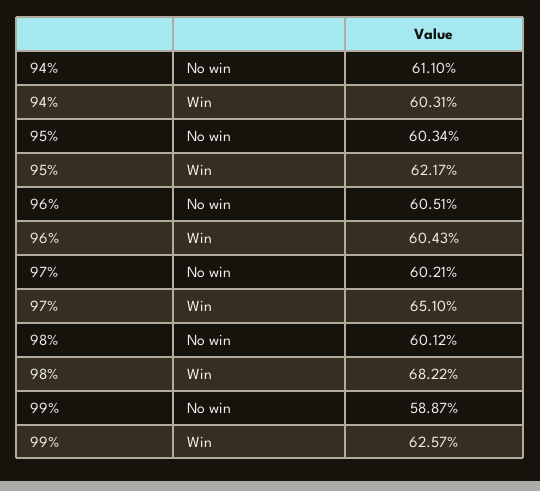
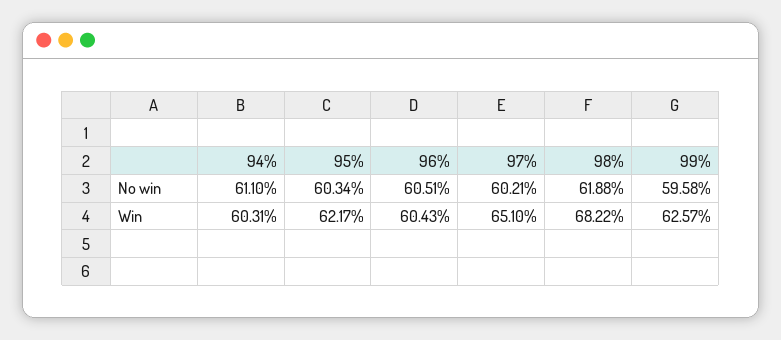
98%, No win: 60.12 -> 61.88
99%, No win: 58.87 -> 59.58

